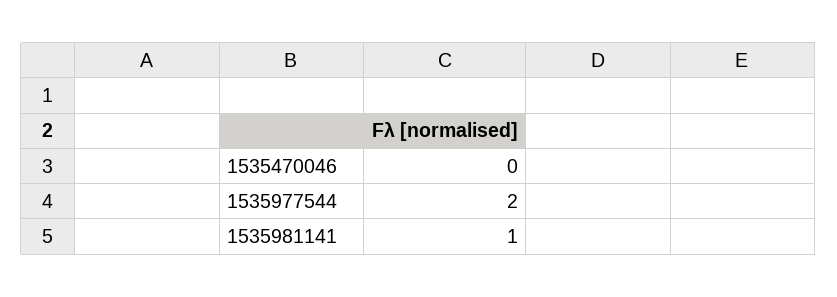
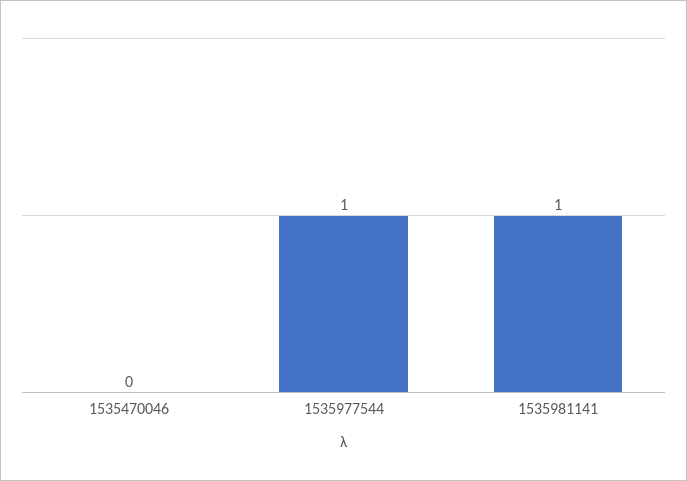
1535977544: 2 -> 1

